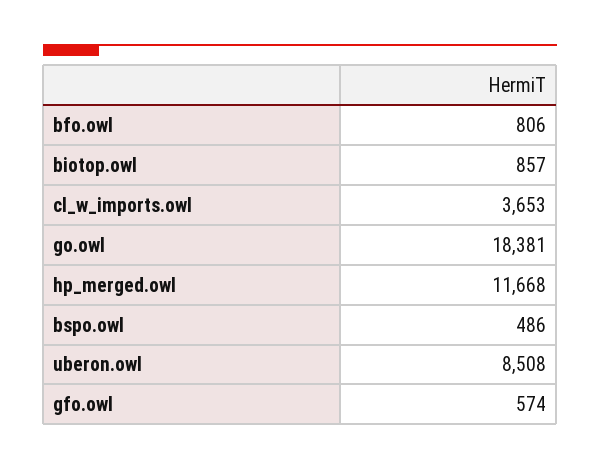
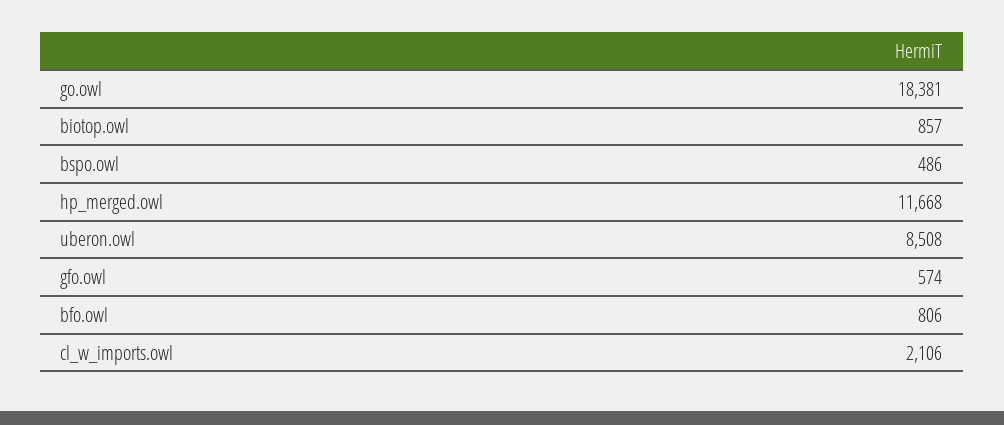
cl_w_imports.owl: 3653 -> 2106

